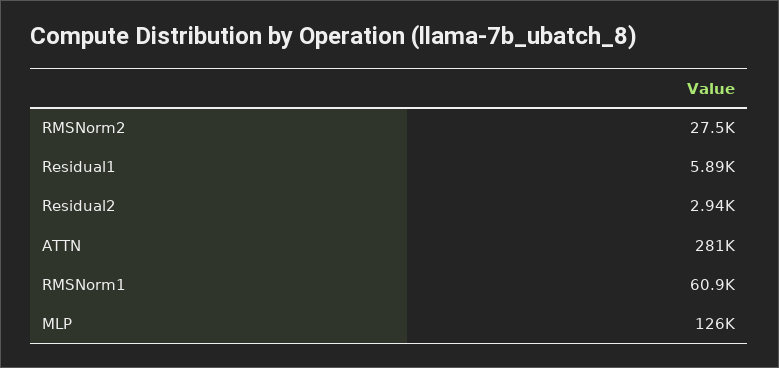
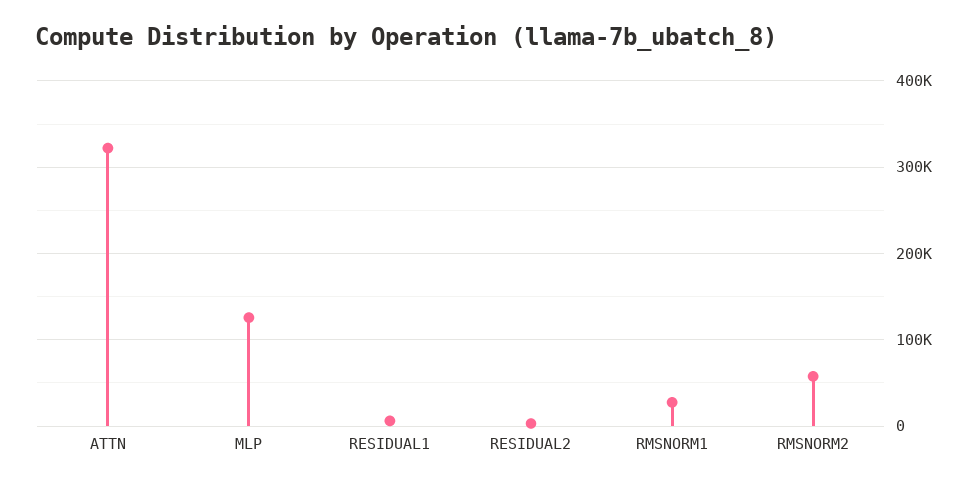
RMSNorm2: 27500 -> 60000
ATTN: 281000 -> 320000
RMSNorm1: 60900 -> 30000

